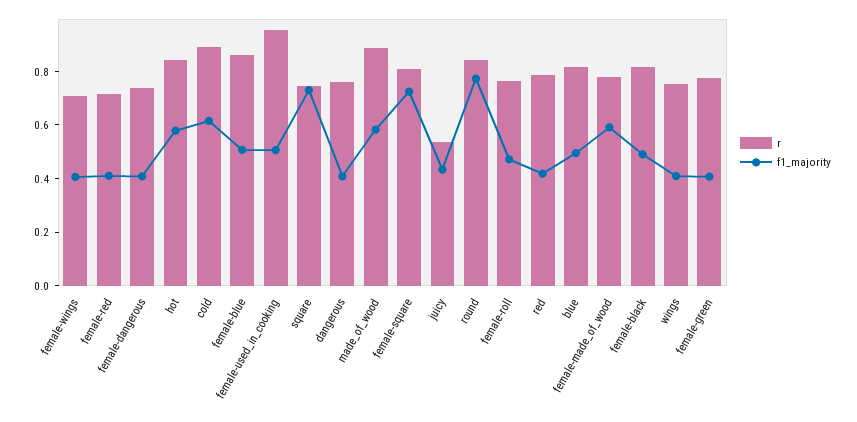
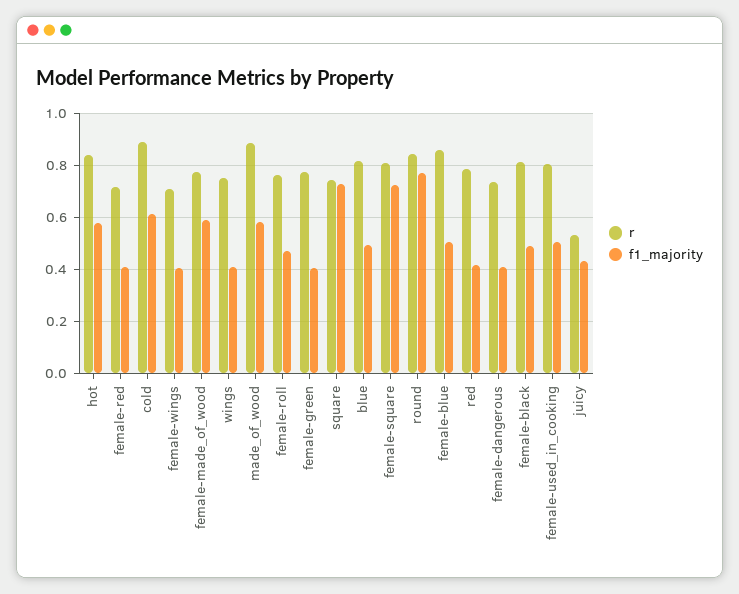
r, female-used_in_cooking: 0.95 -> 0.8
r, dangerous: 0.75 -> none
f1_majority, dangerous: 0.4 -> none

